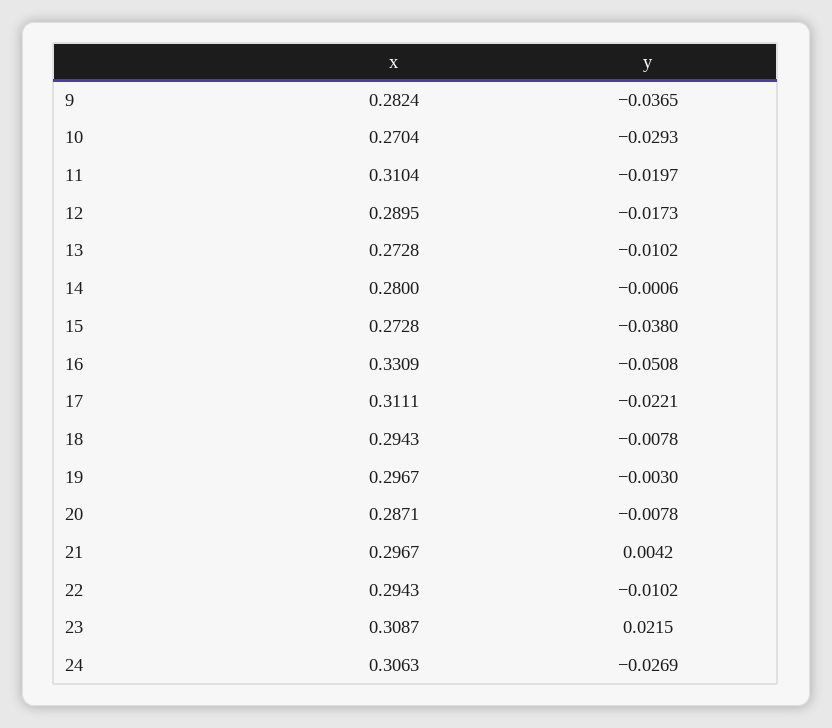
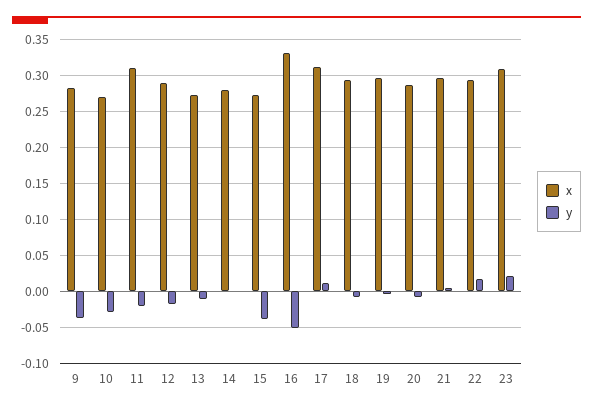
y, 17: -0.0221 -> 0.01
y, 22: -0.0102 -> 0.02
x, 24: 0.3063 -> none
y, 24: -0.0269 -> none

